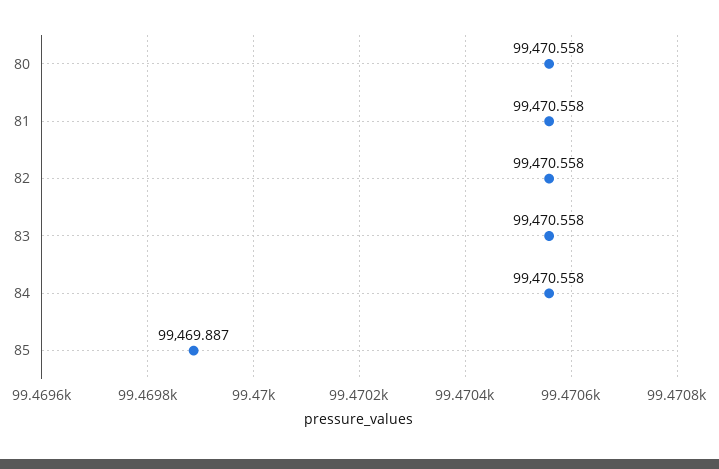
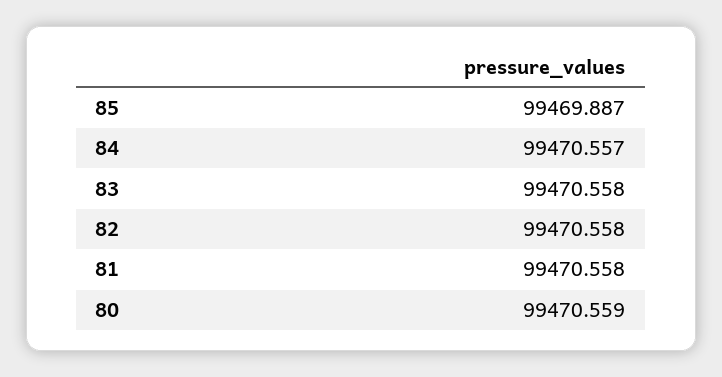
80: 99470.558 -> 99470.559
84: 99470.558 -> 99470.557

